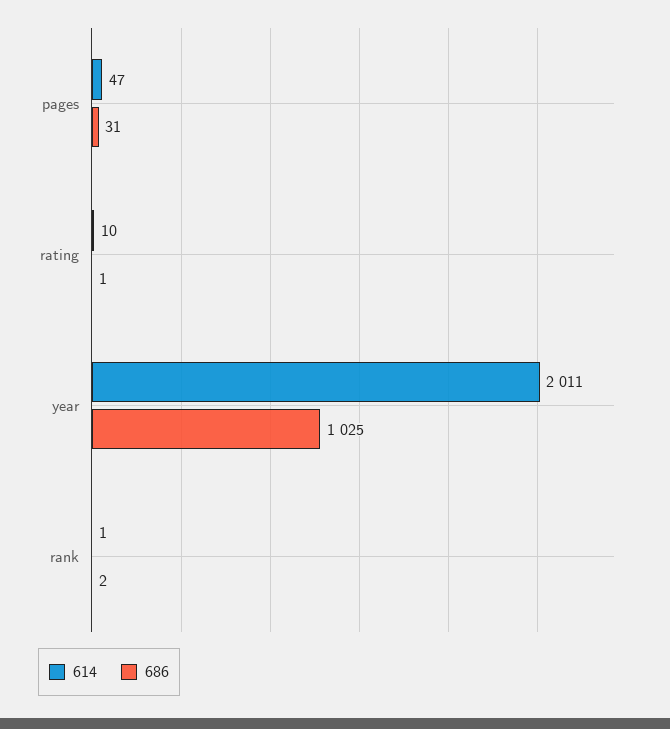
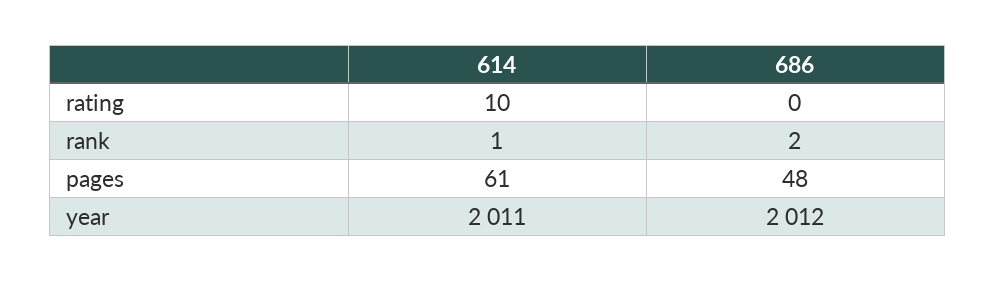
614, pages: 47 -> 61
686, pages: 31 -> 48
686, rating: 1 -> 0
686, year: 1025 -> 2012

